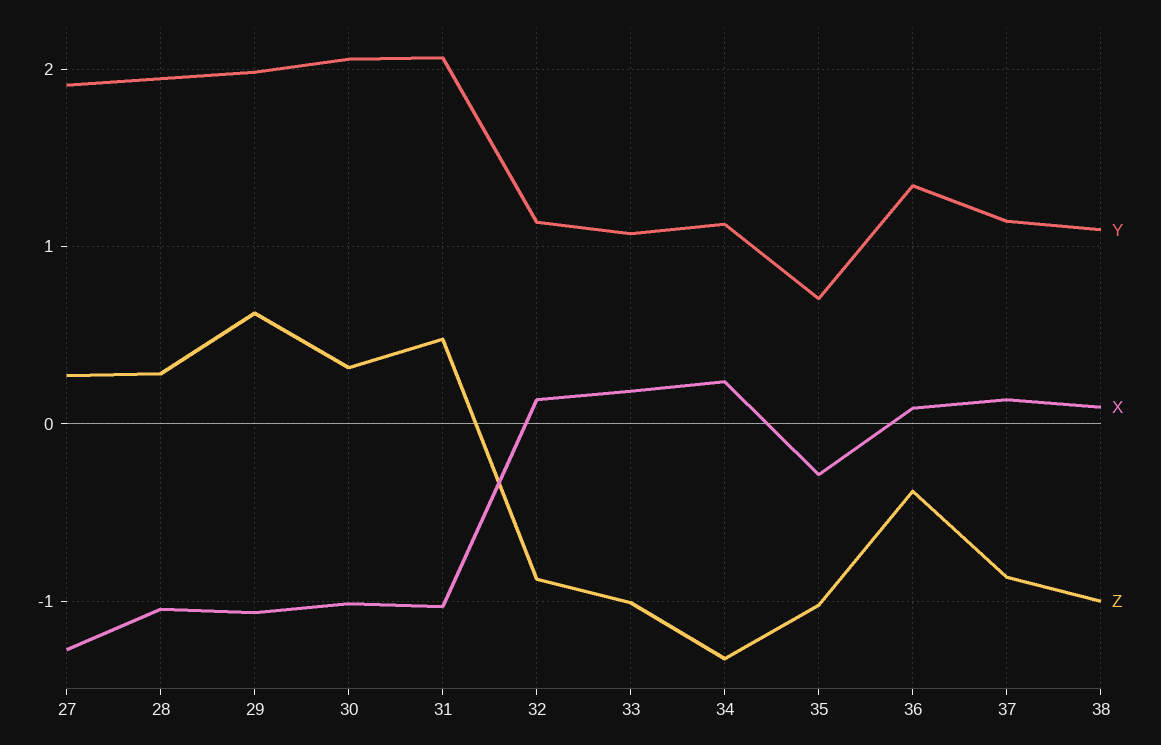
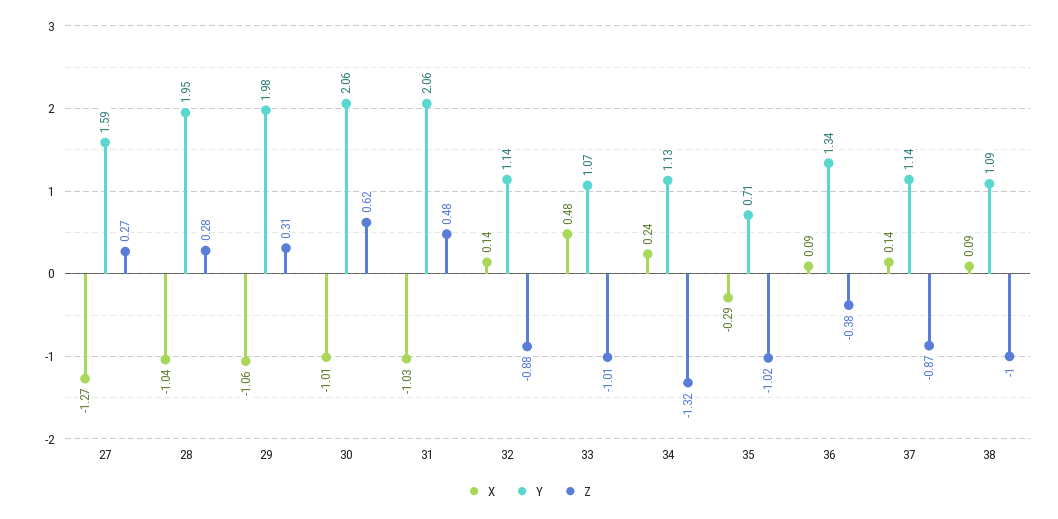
Y, 27: 1.9 -> 1.59
Z, 29: 0.6 -> 0.31
Z, 30: 0.3 -> 0.62
X, 33: 0.2 -> 0.48

